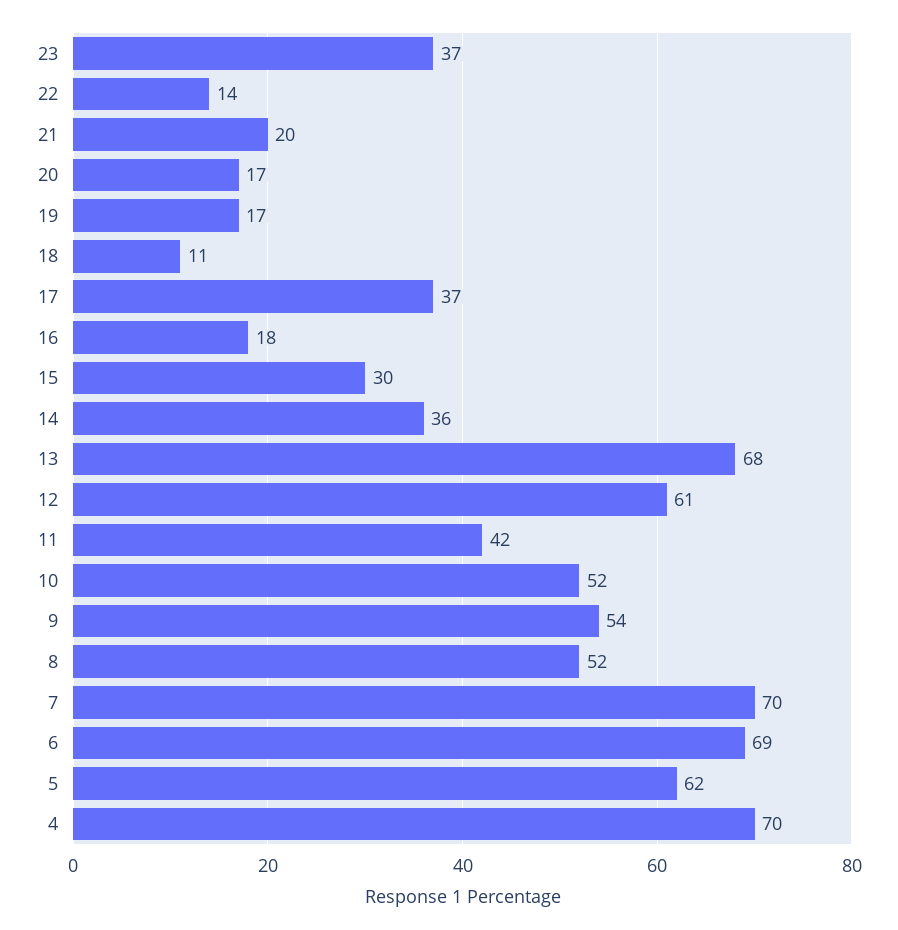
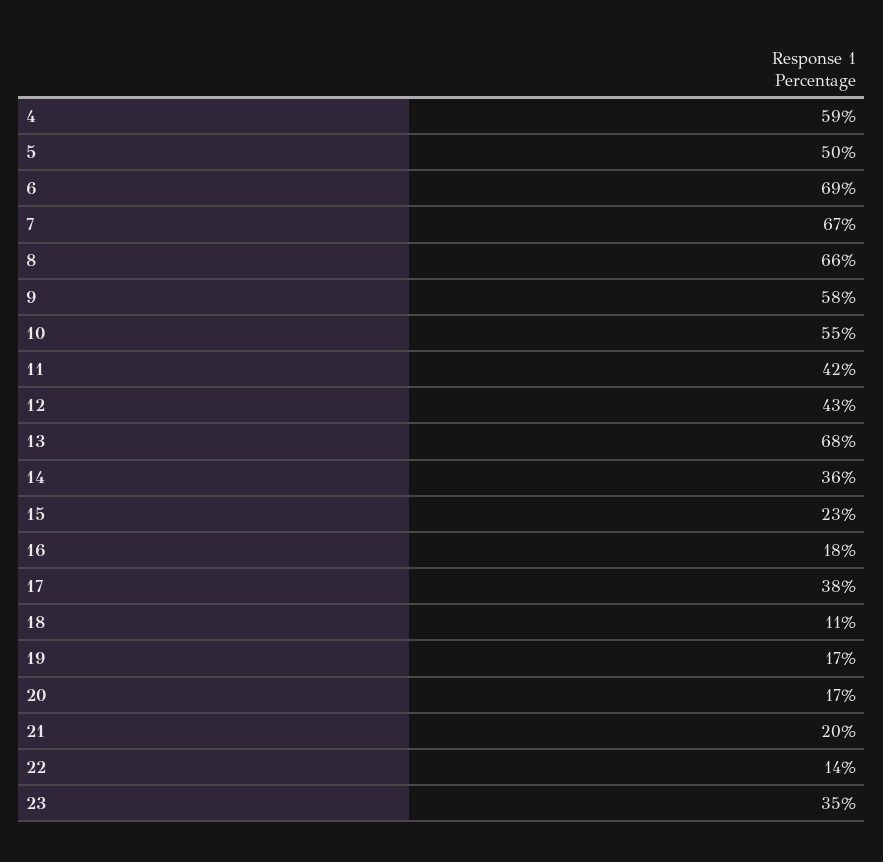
23: 37 -> 35
17: 37 -> 38
15: 30 -> 23
12: 61 -> 43
10: 52 -> 55
9: 54 -> 58
8: 52 -> 66
7: 70 -> 67
5: 62 -> 50
4: 70 -> 59

